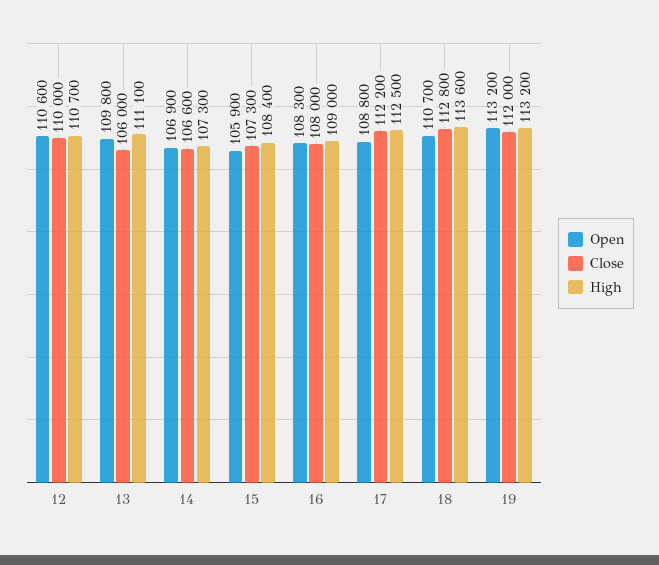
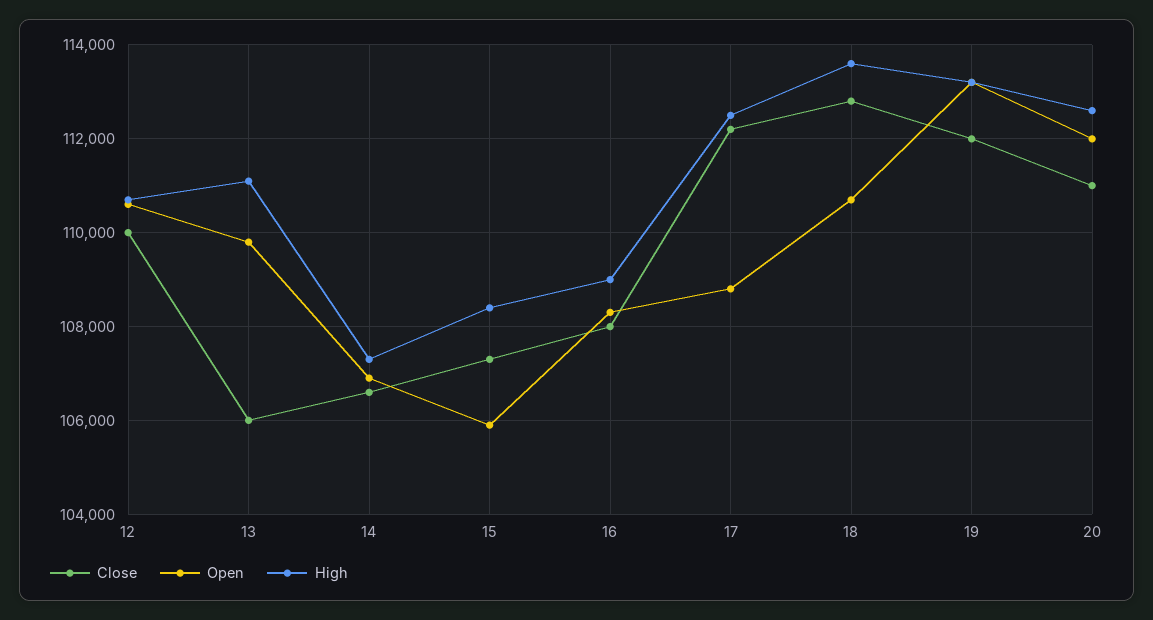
Close, 20: none -> 111000
Open, 20: none -> 112000
High, 20: none -> 112600

